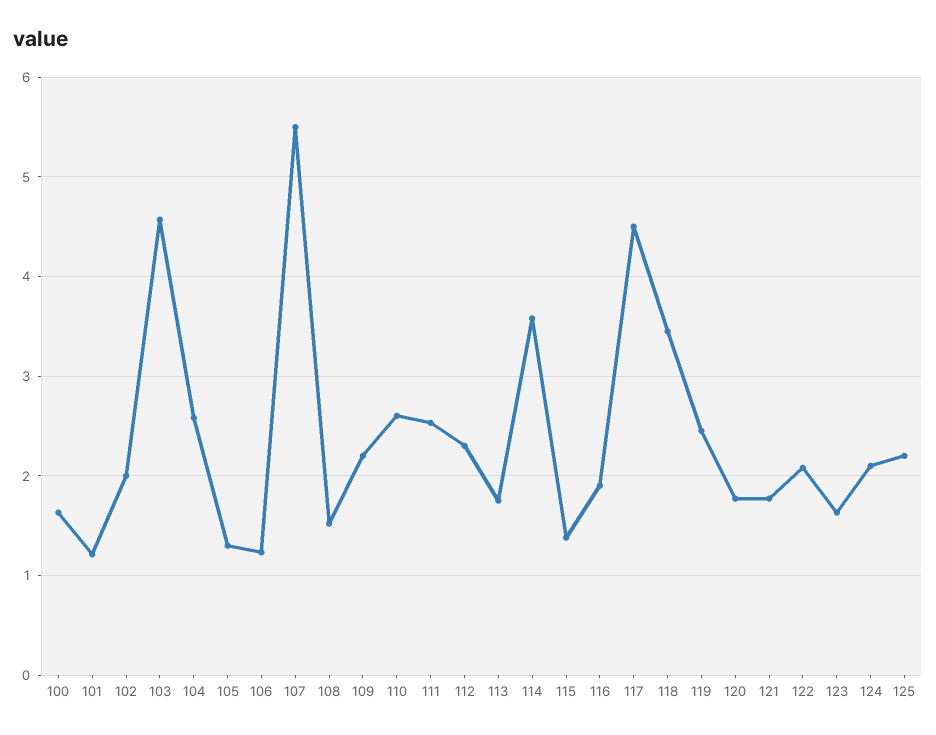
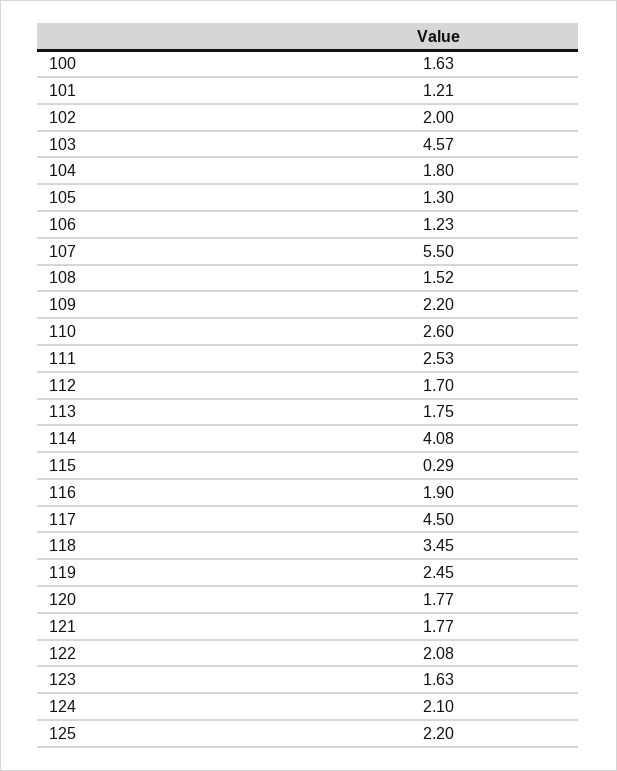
104: 2.6 -> 1.8
112: 2.3 -> 1.7
114: 3.6 -> 4.08
115: 1.4 -> 0.29

